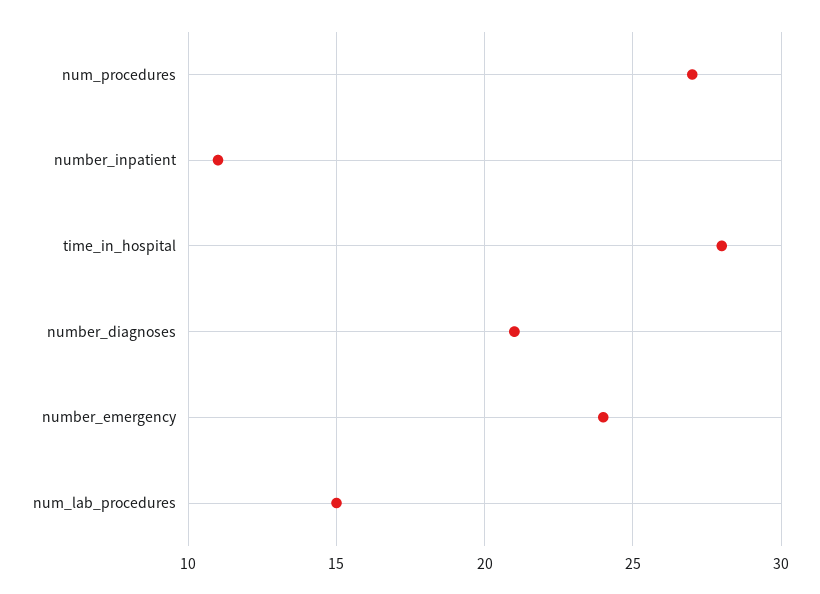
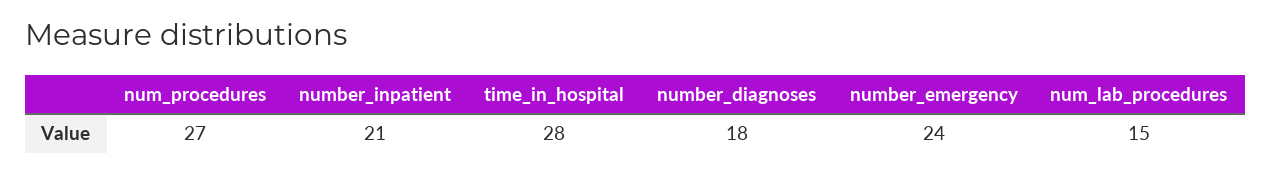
number_inpatient: 11 -> 21
number_diagnoses: 21 -> 18

